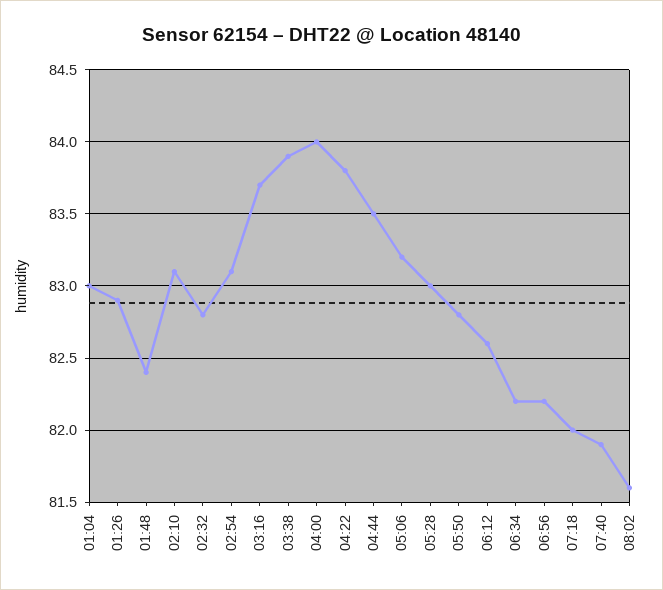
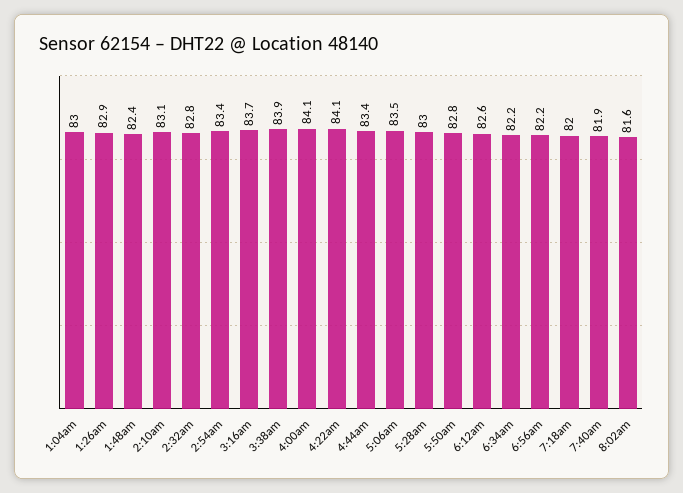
02:54: 83.1 -> 83.4
04:00: 84 -> 84.1
04:22: 83.8 -> 84.1
04:44: 83.5 -> 83.4
05:06: 83.2 -> 83.5

